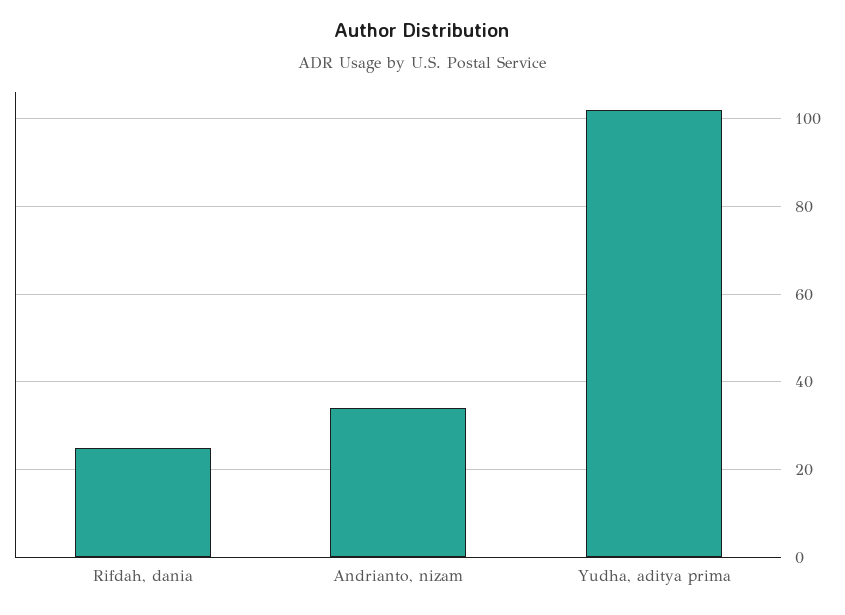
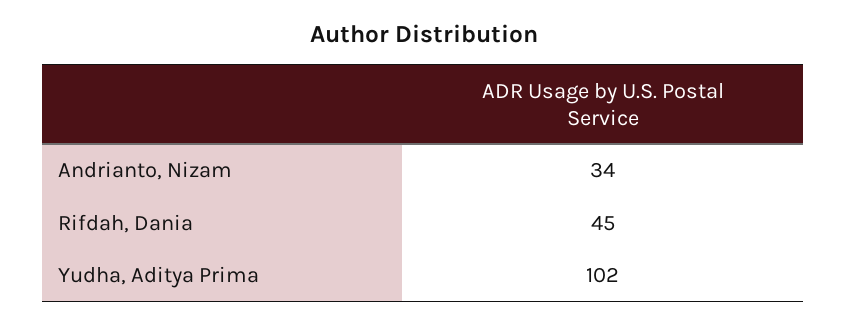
Rifdah, dania: 25 -> 45

